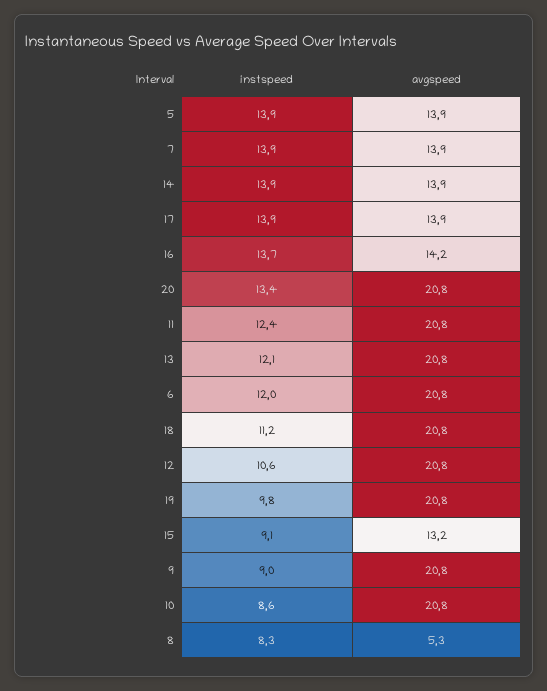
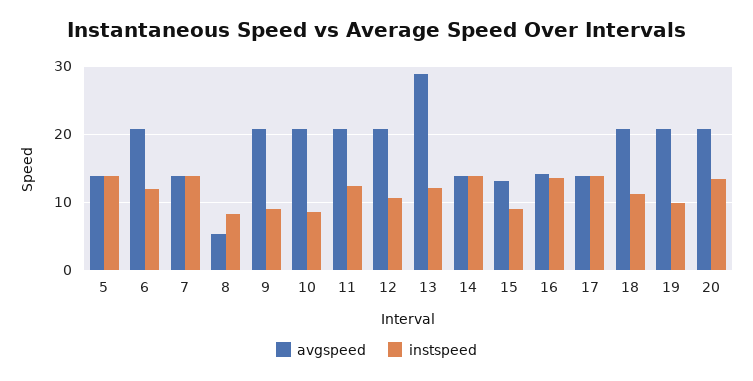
avgspeed, 13: 20.8 -> 29

